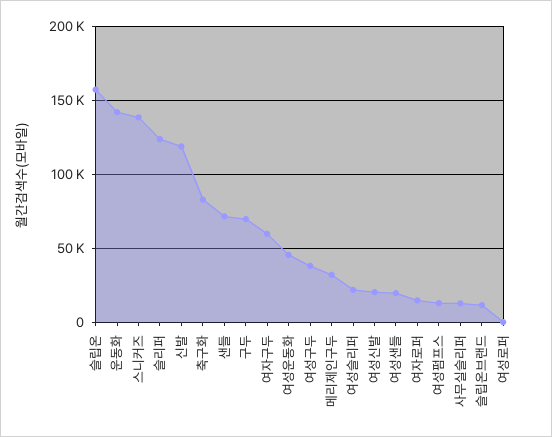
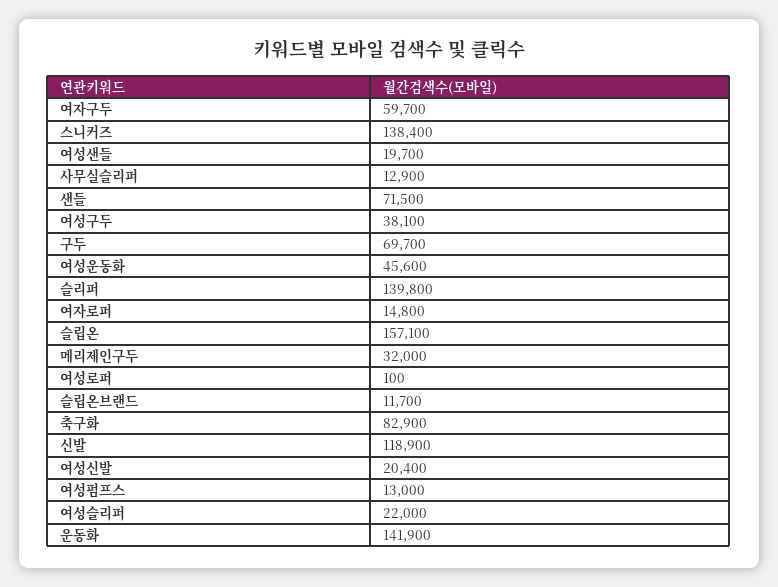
슬리퍼: 125000 -> 139800

